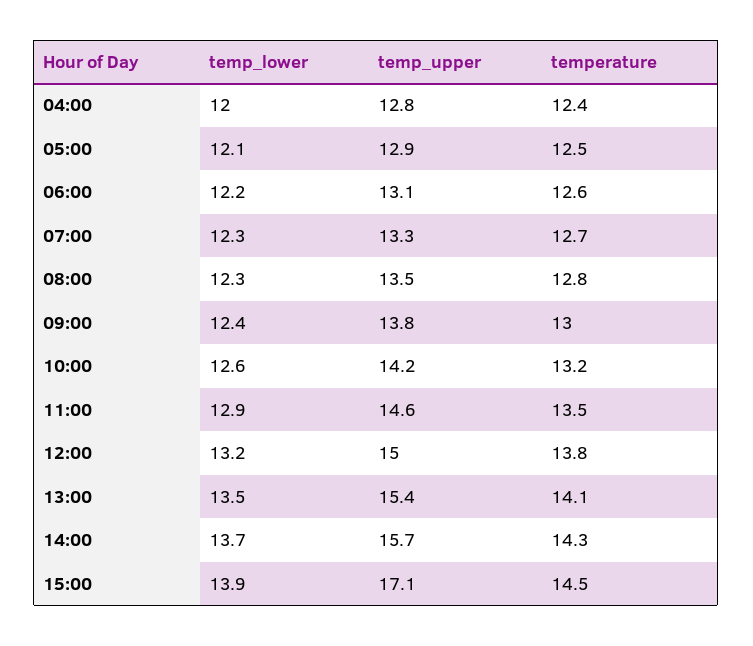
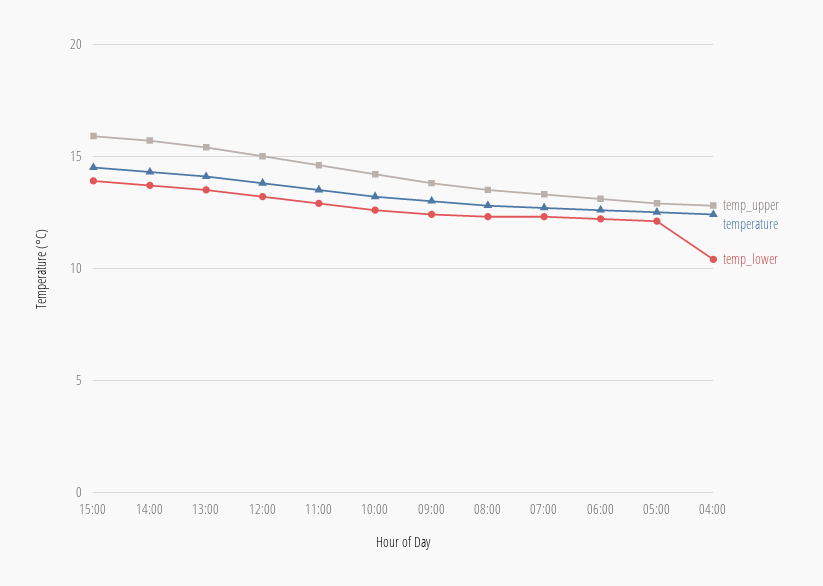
temp_lower, 04:00: 12 -> 10.5
temp_upper, 15:00: 17.1 -> 16

